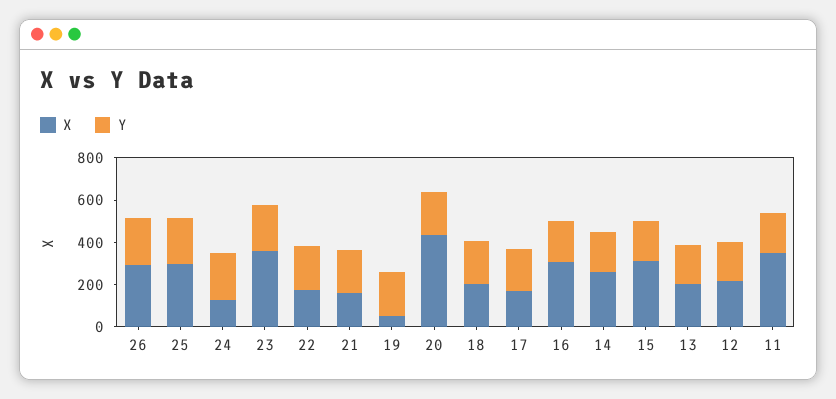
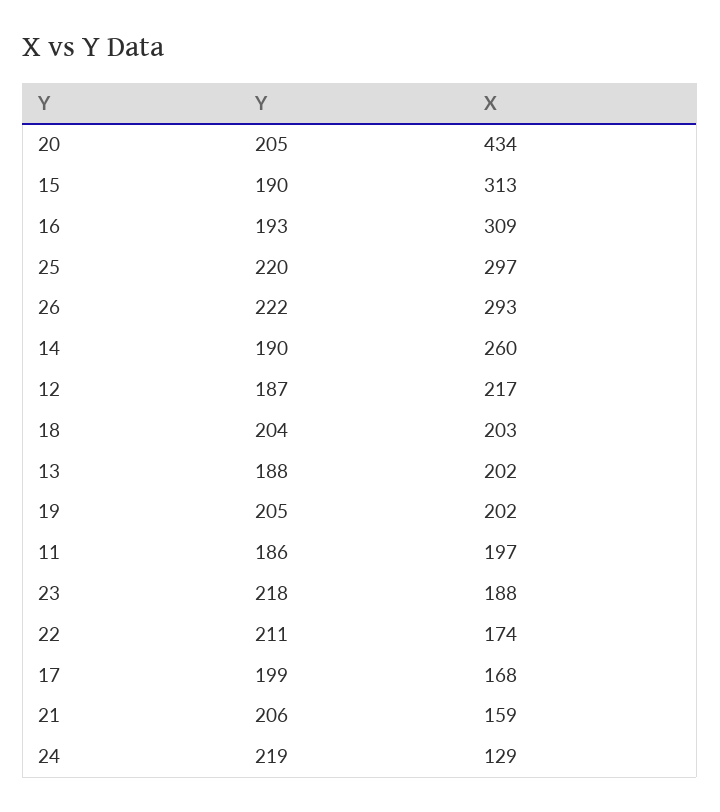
X, 23: 350 -> 188
X, 19: 50 -> 202
X, 11: 350 -> 197

